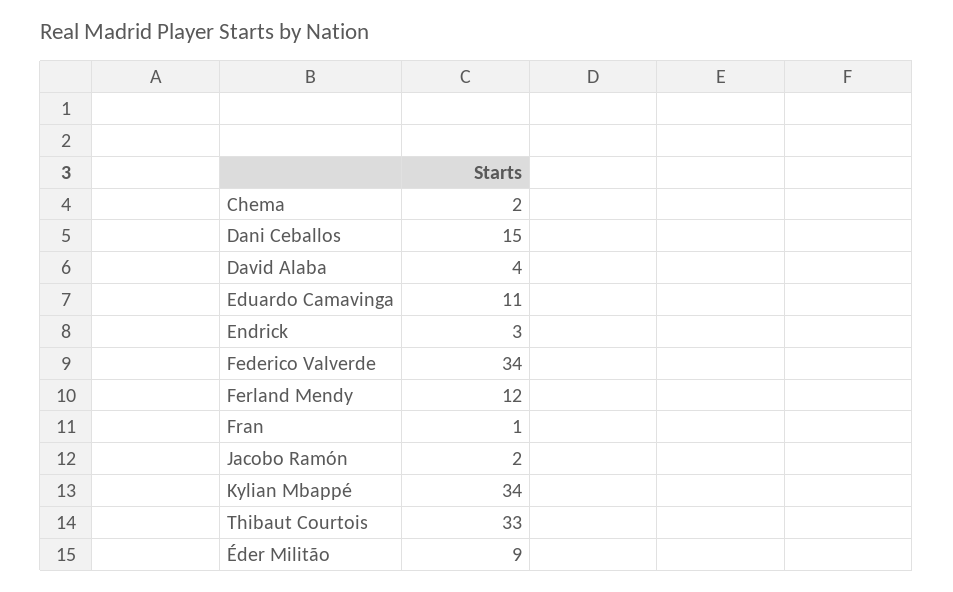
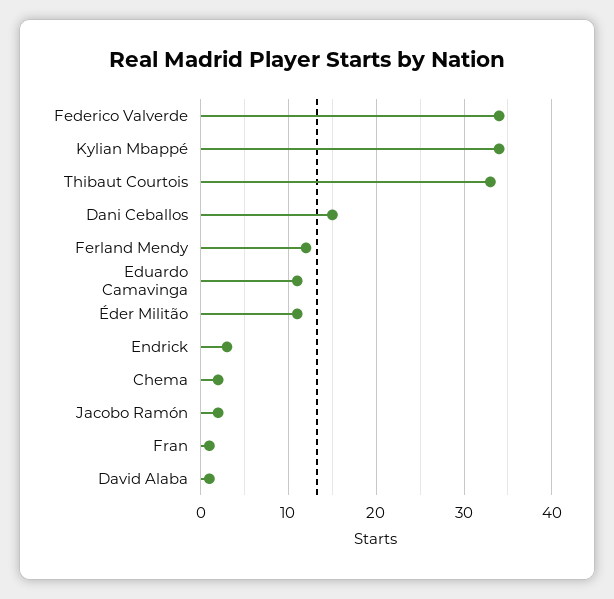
David Alaba: 4 -> 1
Éder Militão: 9 -> 11

